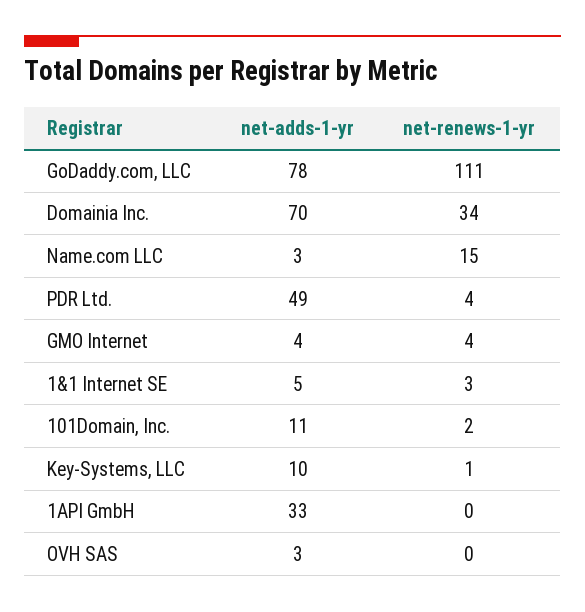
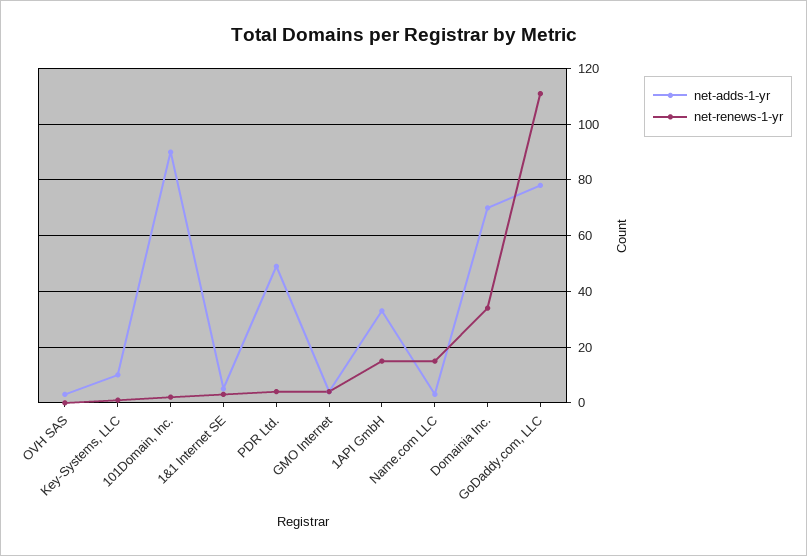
net-adds-1-yr, 101Domain, Inc.: 11 -> 90
net-renews-1-yr, 1API GmbH: 0 -> 15

